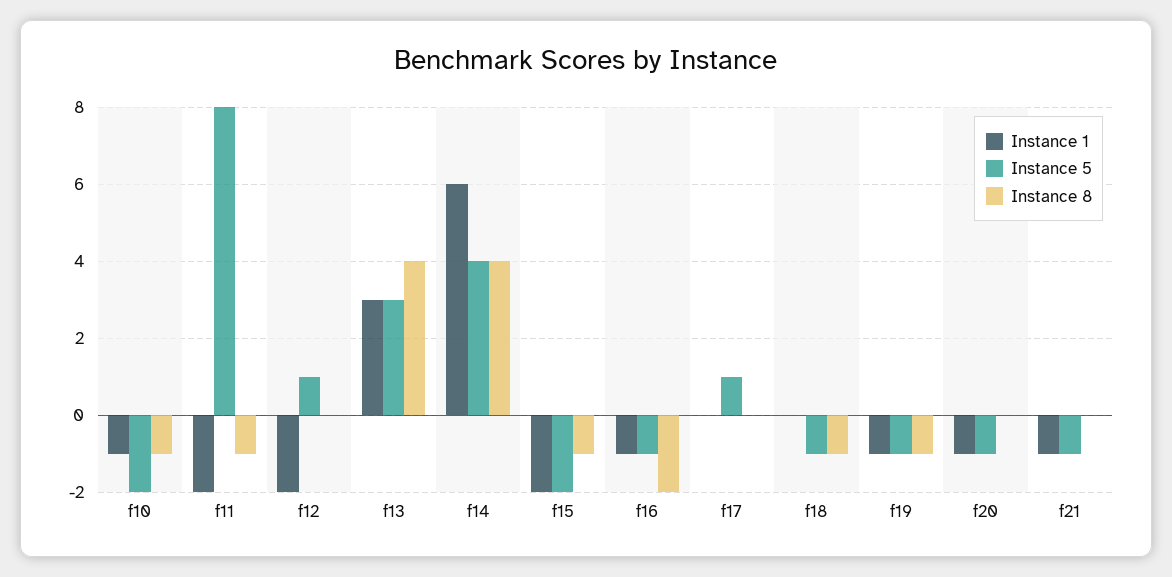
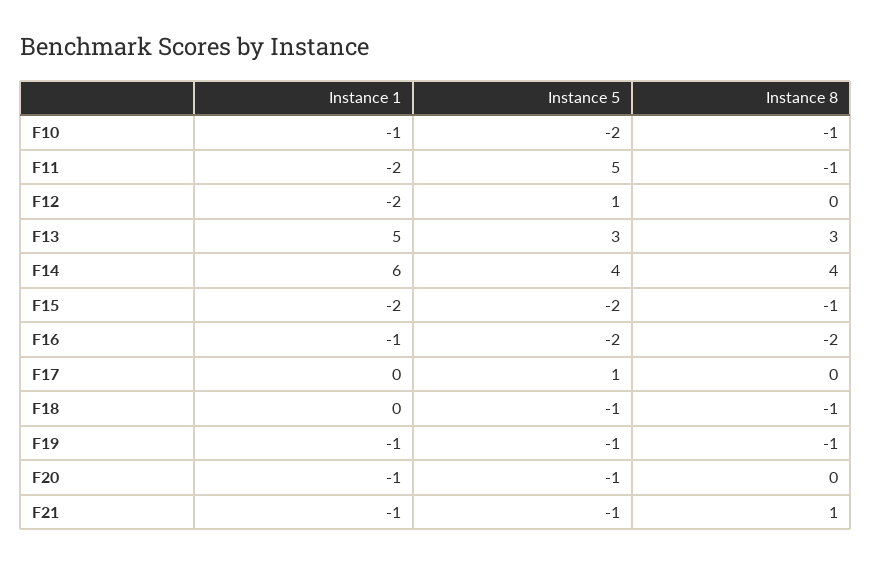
Instance 5, f11: 8 -> 5
Instance 1, f13: 3 -> 5
Instance 8, f13: 4 -> 3
Instance 5, f16: -1 -> -2
Instance 8, f21: 0 -> 1

